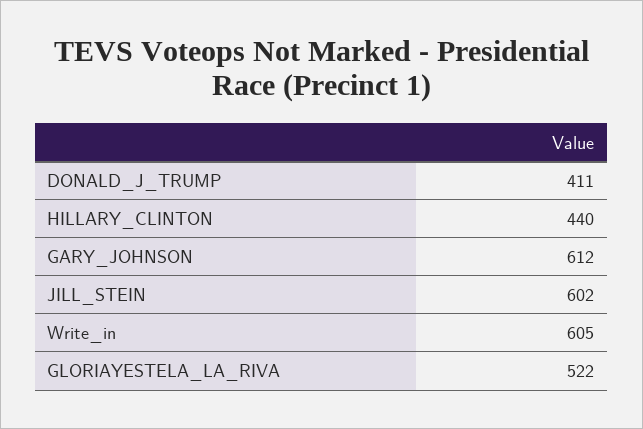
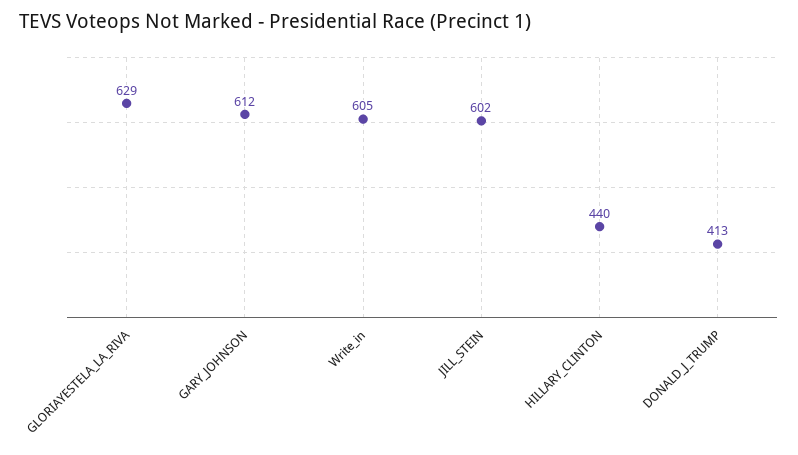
DONALD_J_TRUMP: 411 -> 413
GLORIAYESTELA_LA_RIVA: 522 -> 629

